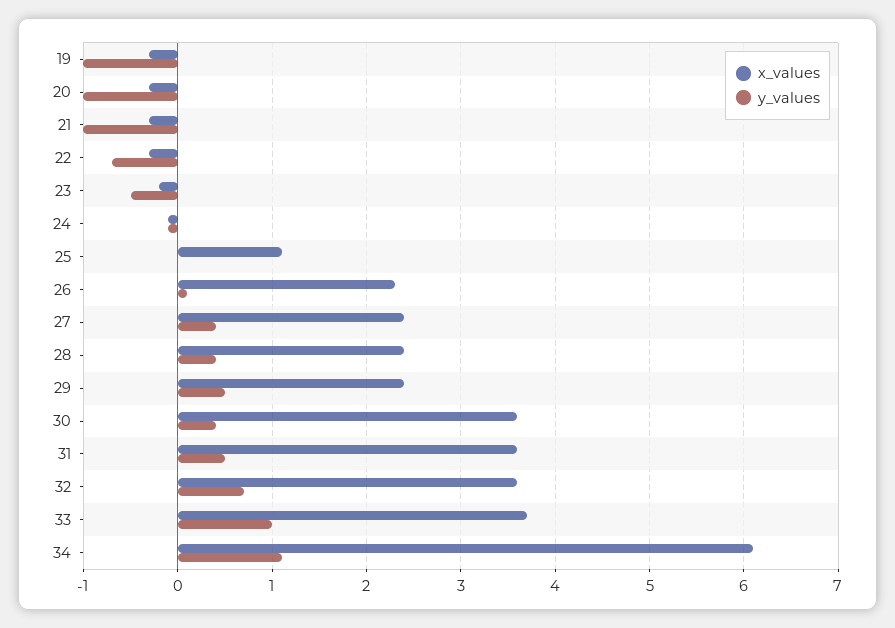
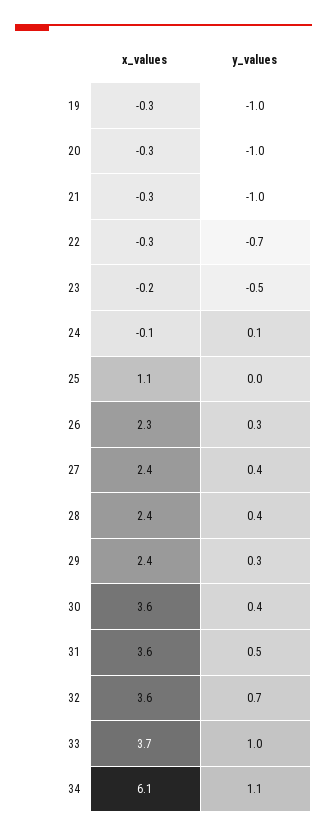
y_values, 24: -0.1 -> 0.1
y_values, 26: 0.1 -> 0.3
y_values, 29: 0.5 -> 0.3

